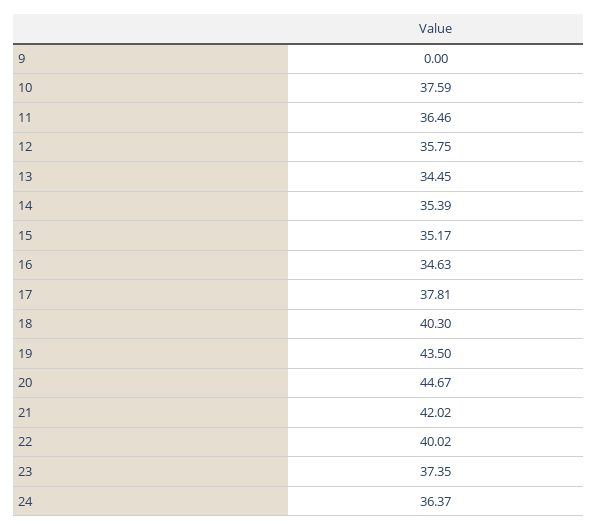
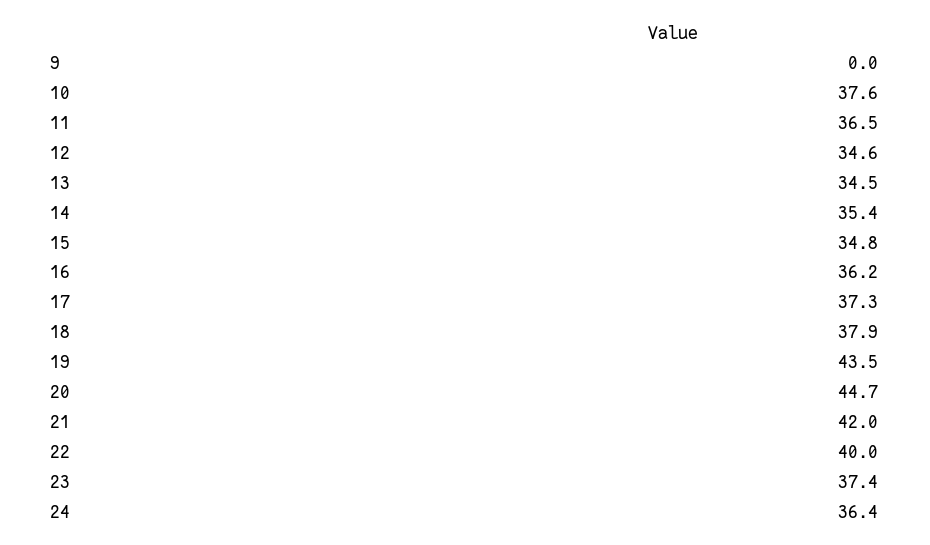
12: 35.75 -> 34.6
15: 35.17 -> 34.8
16: 34.63 -> 36.2
17: 37.81 -> 37.3
18: 40.3 -> 37.9

